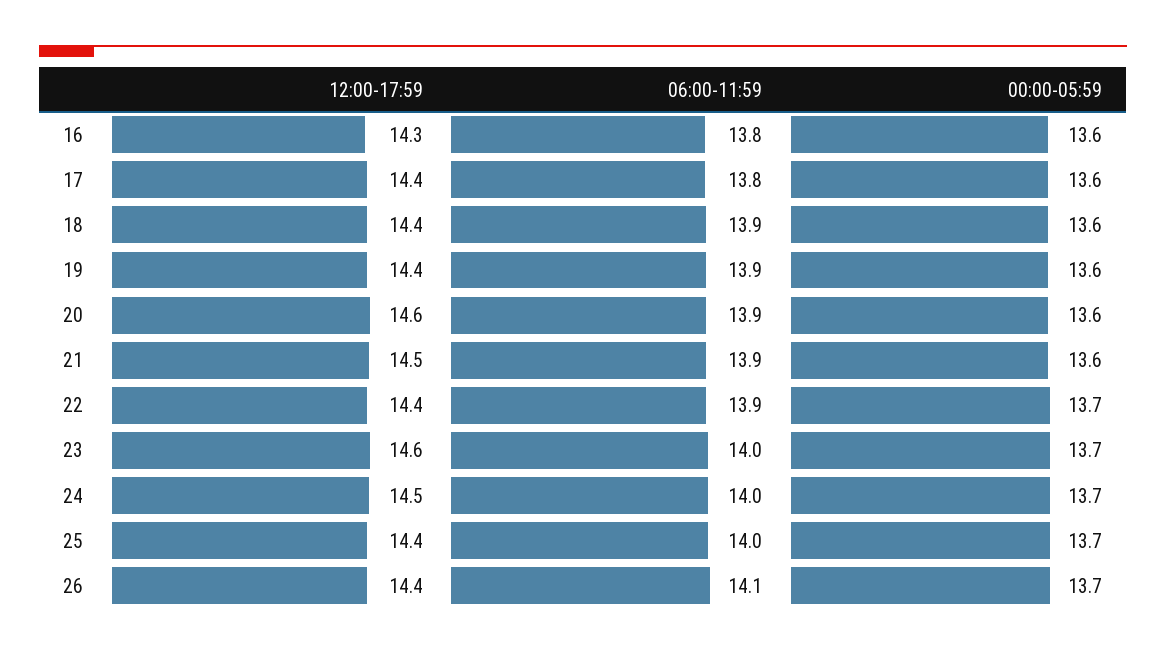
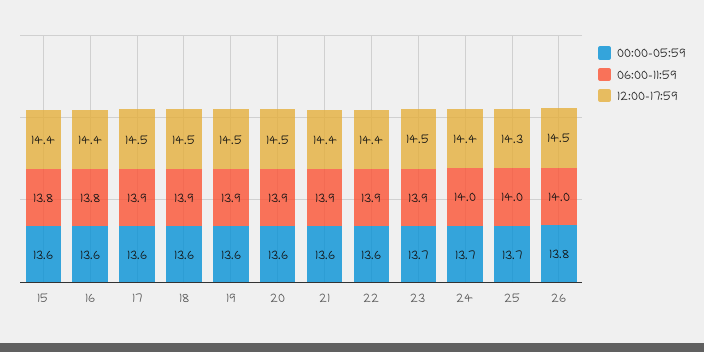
12:00-17:59, 16: 14.3 -> 14.4
12:00-17:59, 17: 14.4 -> 14.5
06:00-11:59, 17: 13.8 -> 13.9
12:00-17:59, 18: 14.4 -> 14.5
12:00-17:59, 19: 14.4 -> 14.5
12:00-17:59, 20: 14.6 -> 14.5
12:00-17:59, 21: 14.5 -> 14.4
00:00-05:59, 22: 13.7 -> 13.6
12:00-17:59, 23: 14.6 -> 14.5
06:00-11:59, 23: 14 -> 13.9
12:00-17:59, 24: 14.5 -> 14.4
12:00-17:59, 25: 14.4 -> 14.3
12:00-17:59, 26: 14.4 -> 14.5
06:00-11:59, 26: 14.1 -> 14
00:00-05:59, 26: 13.7 -> 13.8
00:00-05:59, 15: none -> 13.6
06:00-11:59, 15: none -> 13.8
12:00-17:59, 15: none -> 14.4

